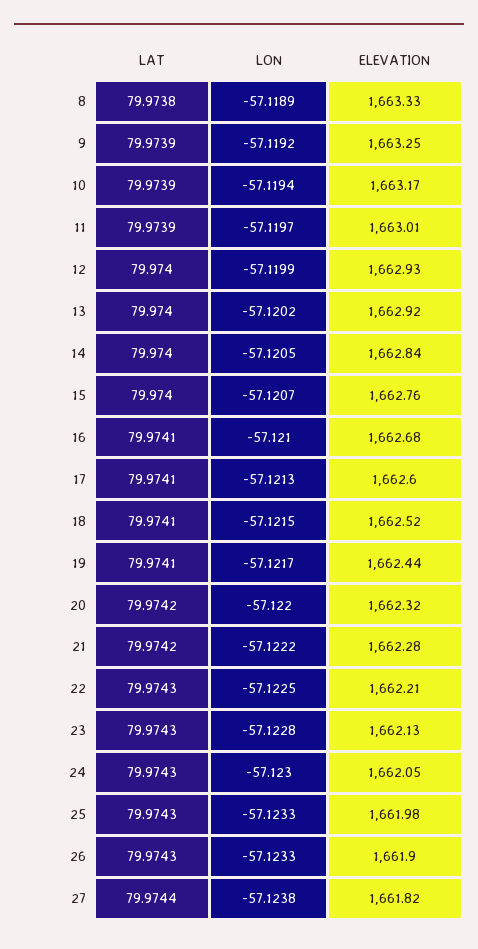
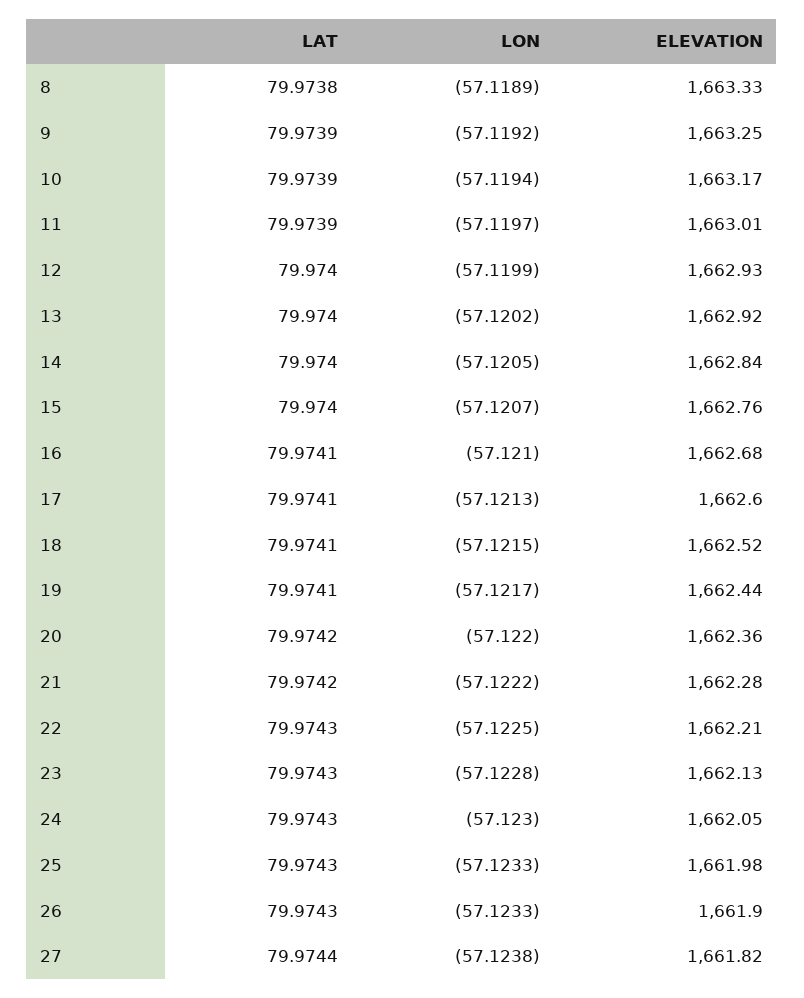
ELEVATION, 20: 1662.32 -> 1662.36

